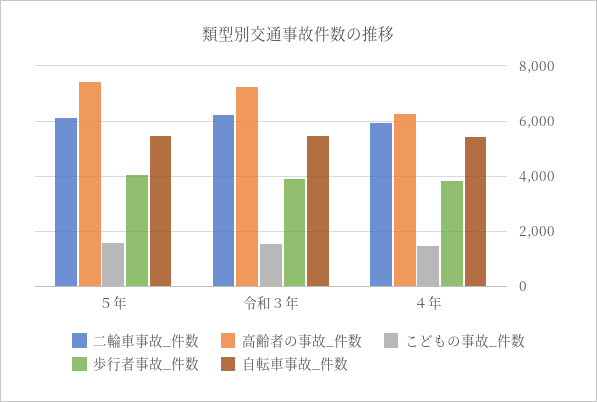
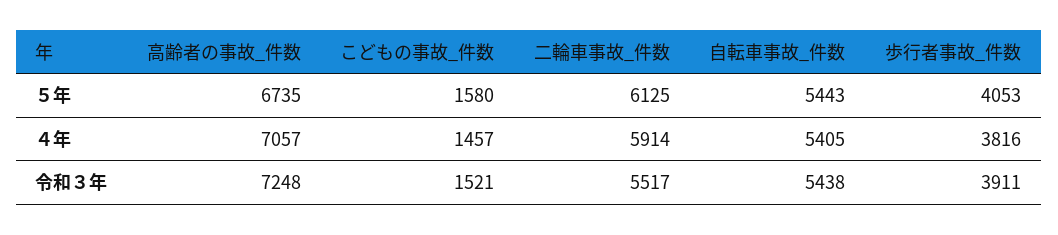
高齢者の事故_件数, ５年: 7500 -> 6735
二輪車事故_件数, 令和３年: 6250 -> 5517
高齢者の事故_件数, ４年: 6250 -> 7057

